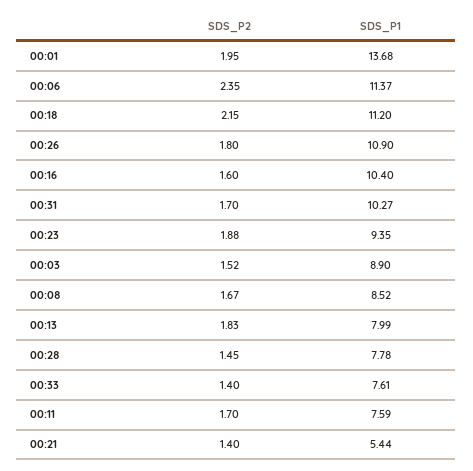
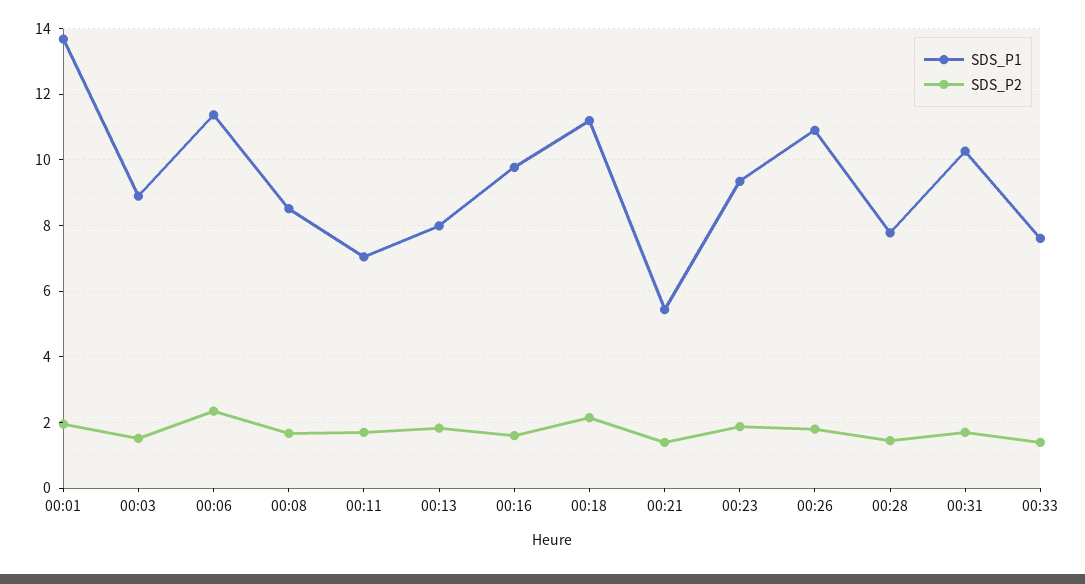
SDS_P1, 00:16: 10.4 -> 9.8
SDS_P1, 00:11: 7.59 -> 7

